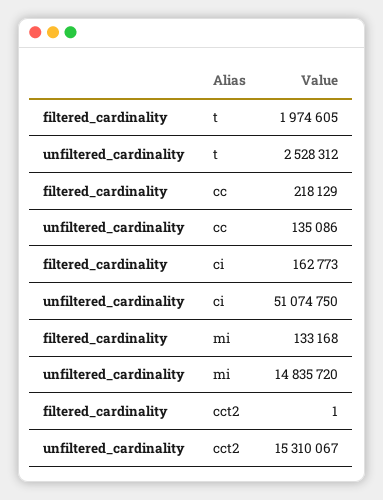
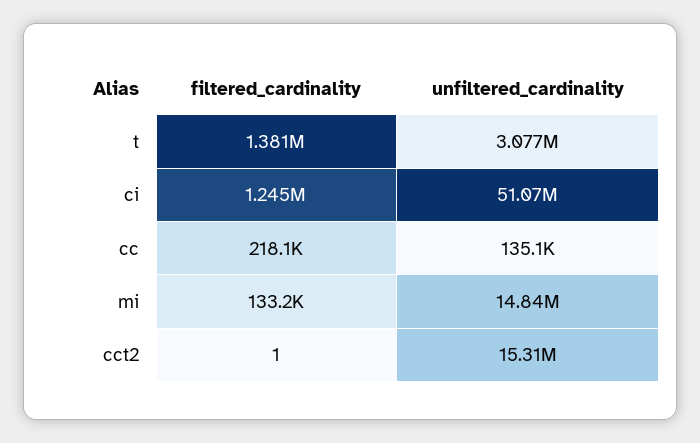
filtered_cardinality, t: 1974605 -> 1381000
unfiltered_cardinality, t: 2528312 -> 3077000
filtered_cardinality, ci: 162773 -> 1245000

